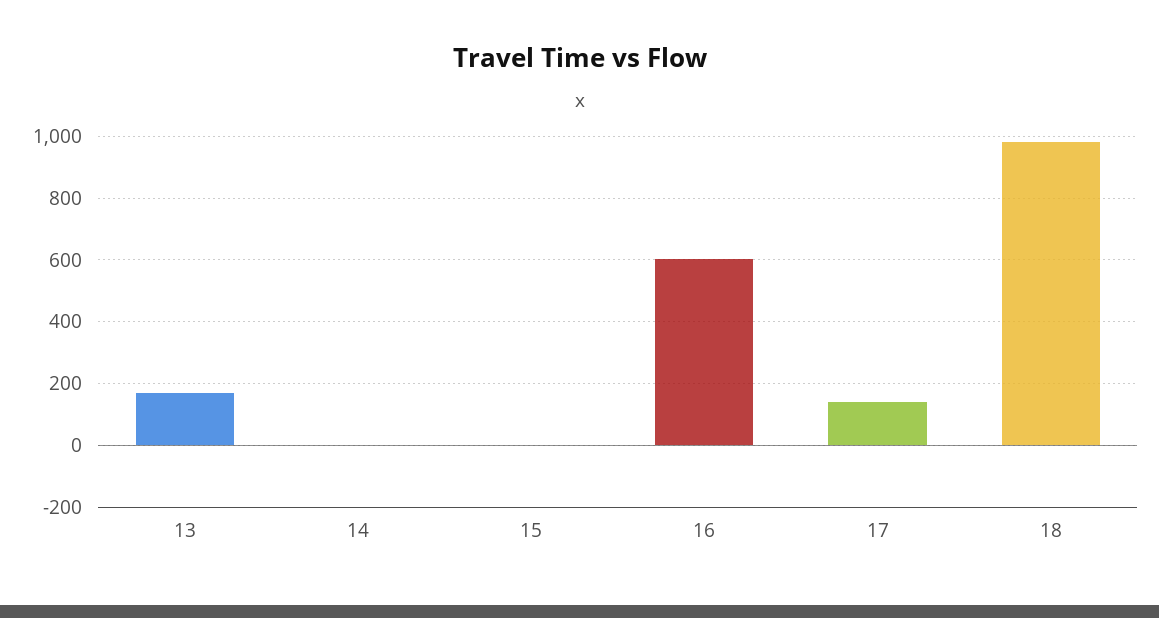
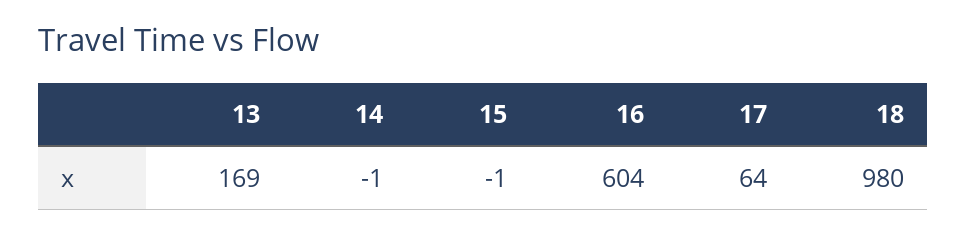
17: 140 -> 64

